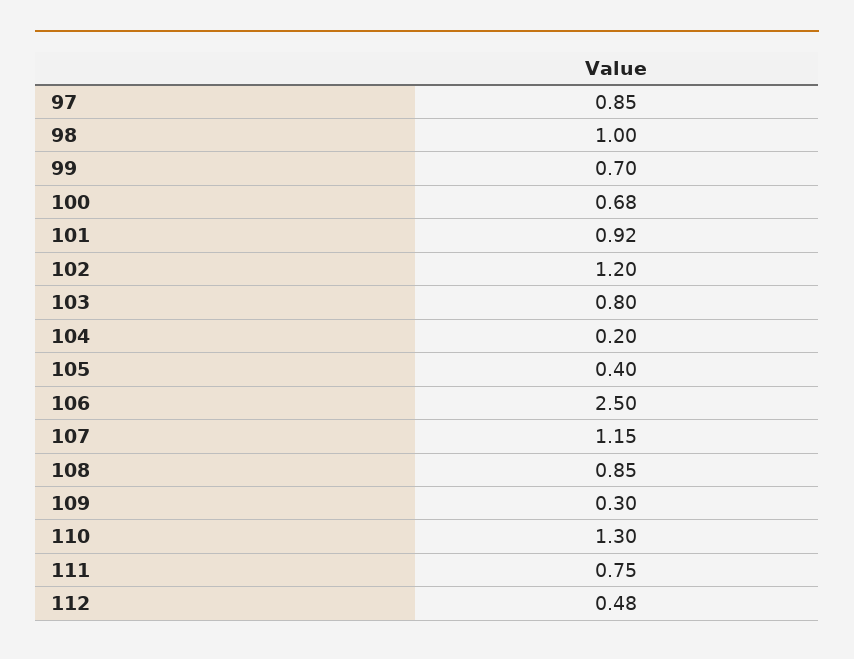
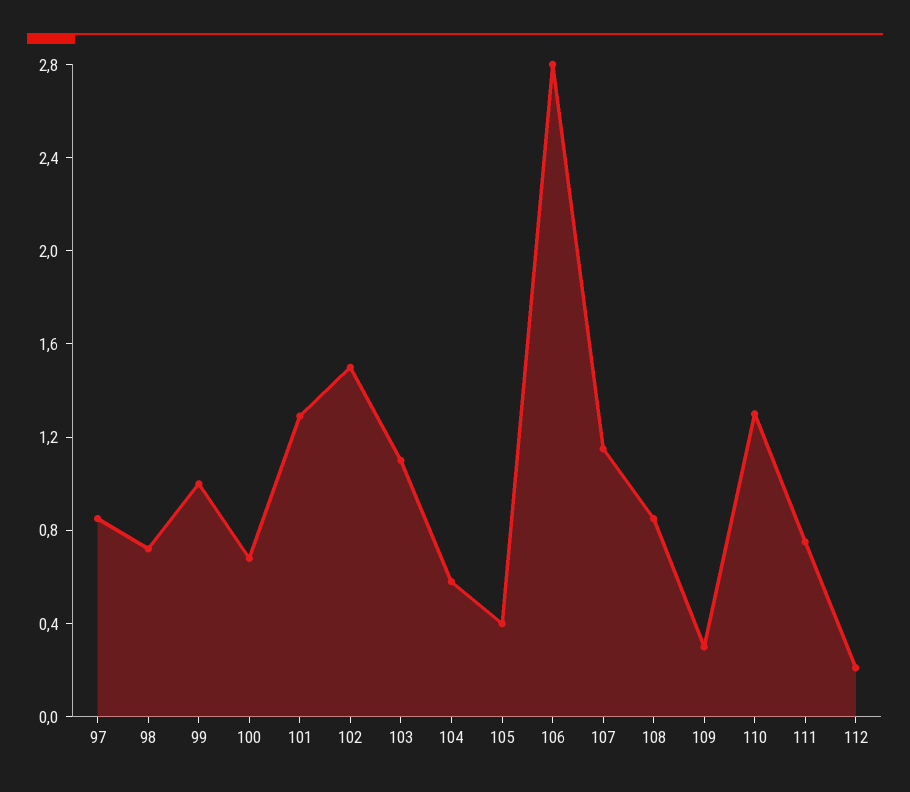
98: 1 -> 0.7
99: 0.7 -> 1
101: 0.92 -> 1.3
102: 1.2 -> 1.5
103: 0.8 -> 1.1
104: 0.2 -> 0.6
106: 2.5 -> 2.8
112: 0.48 -> 0.2

